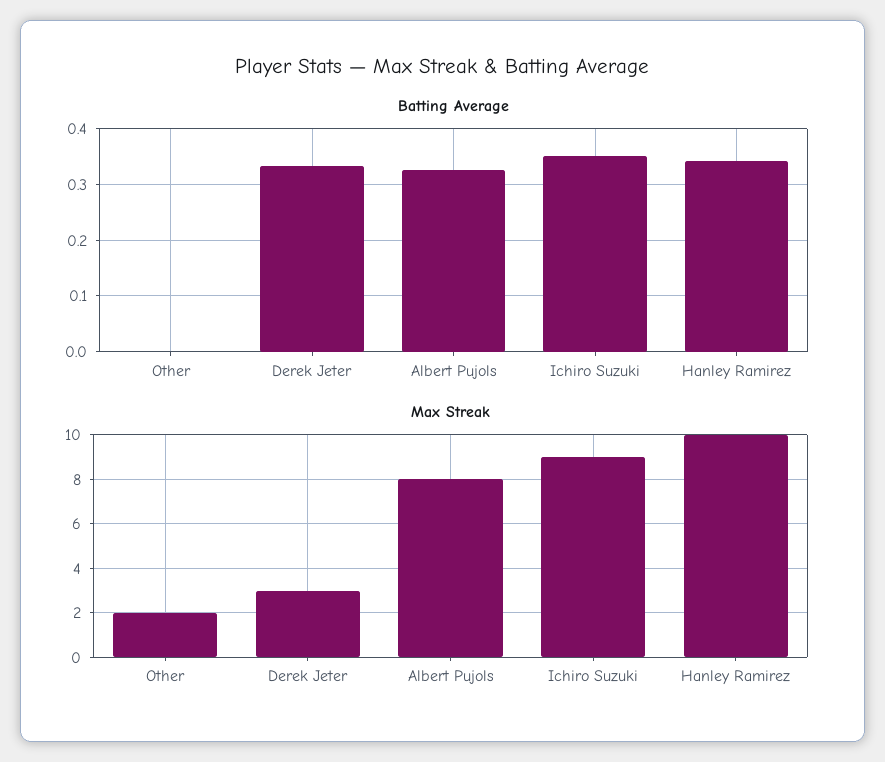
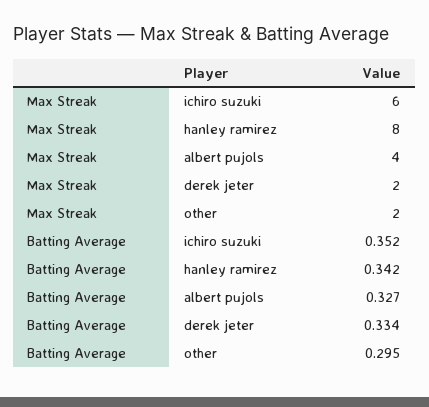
Batting Average, Other: 0 -> 0.295
Max Streak, Derek Jeter: 3 -> 2
Max Streak, Albert Pujols: 8 -> 4
Max Streak, Ichiro Suzuki: 9 -> 6
Max Streak, Hanley Ramirez: 10 -> 8

